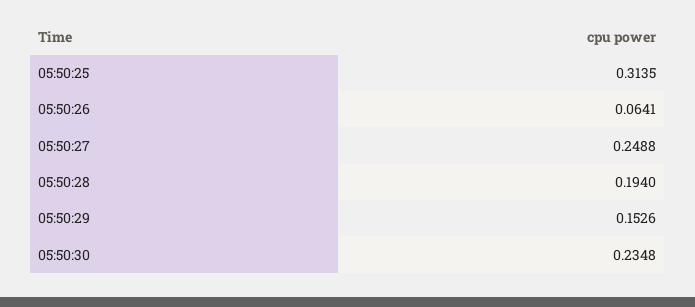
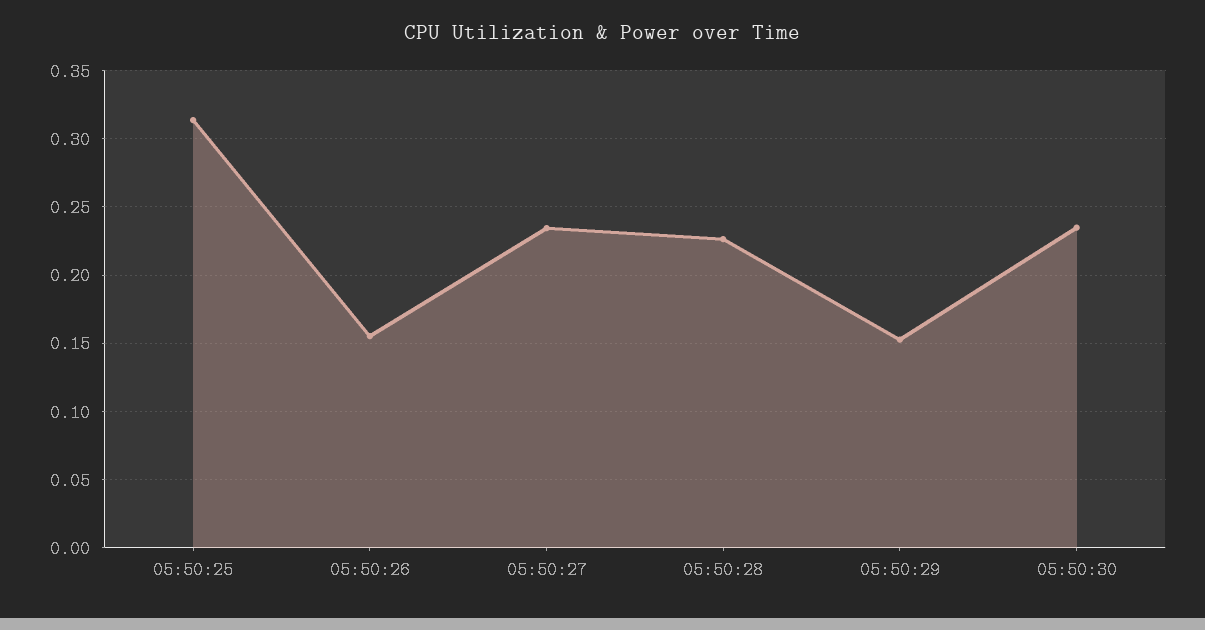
05:50:26: 0.0641 -> 0.155
05:50:27: 0.2488 -> 0.235
05:50:28: 0.194 -> 0.225

